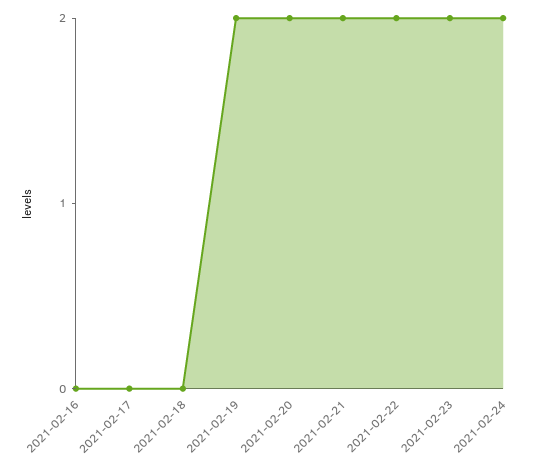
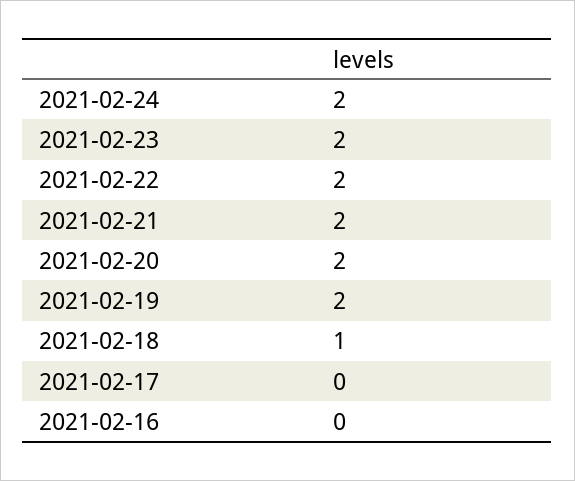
2021-02-18: 0 -> 1

